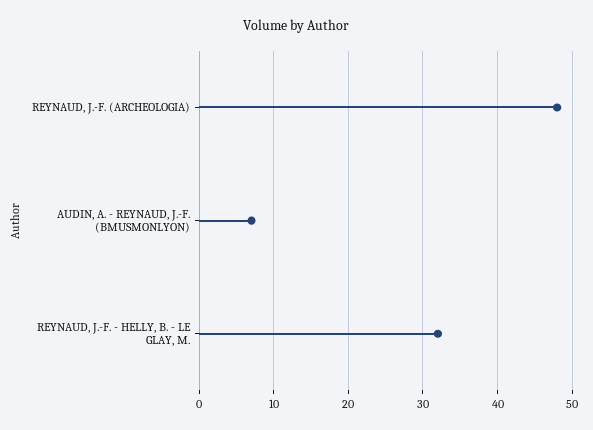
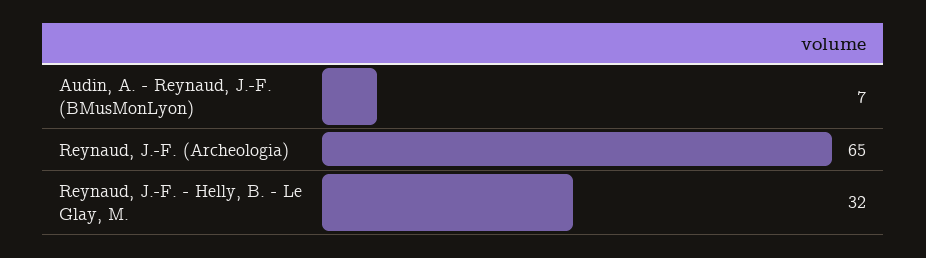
REYNAUD, J.-F. (ARCHEOLOGIA): 48 -> 65

